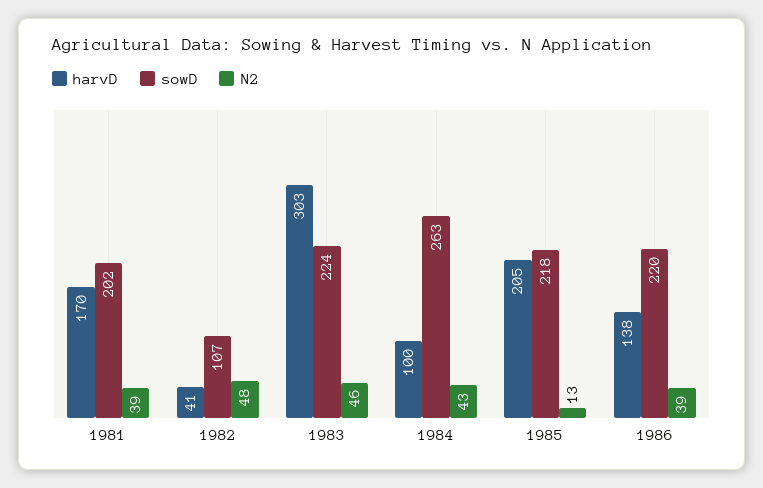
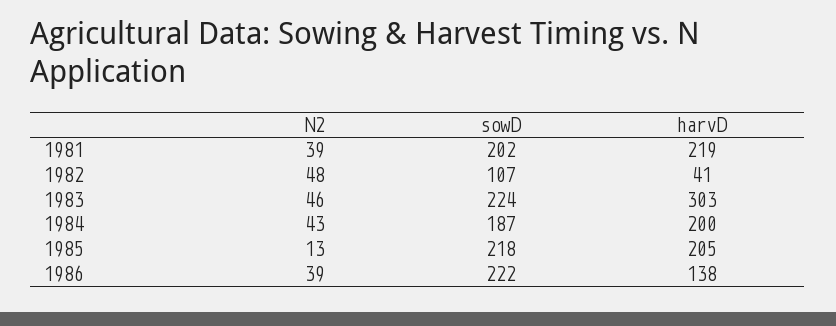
harvD, 1981: 170 -> 219
harvD, 1984: 100 -> 200
sowD, 1984: 263 -> 187
sowD, 1986: 220 -> 222

